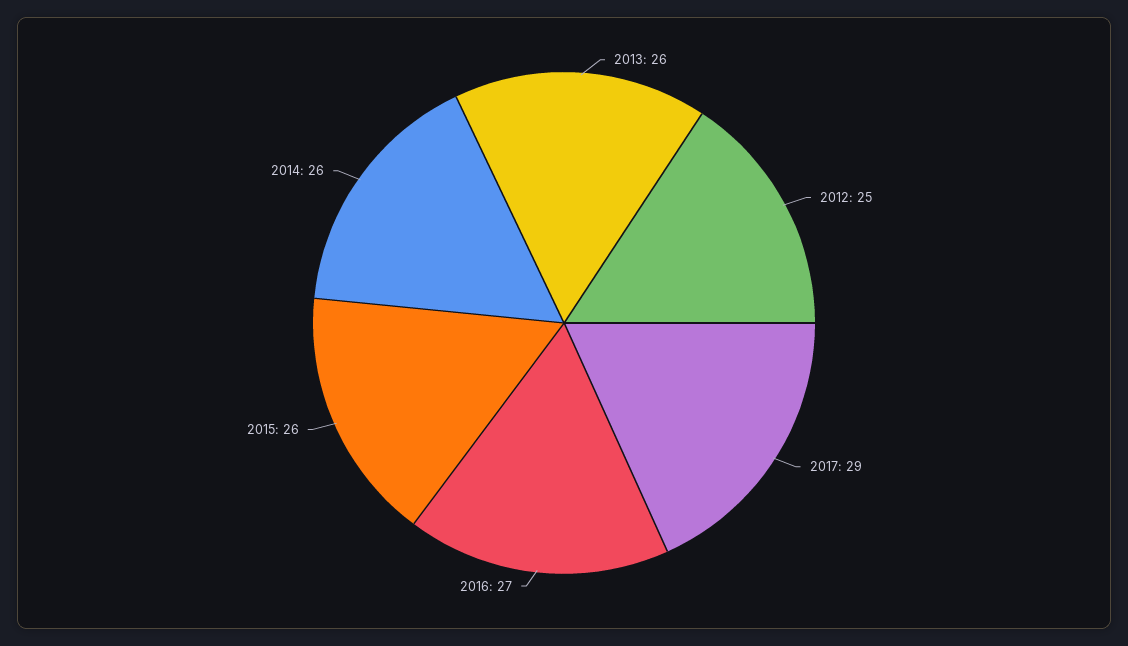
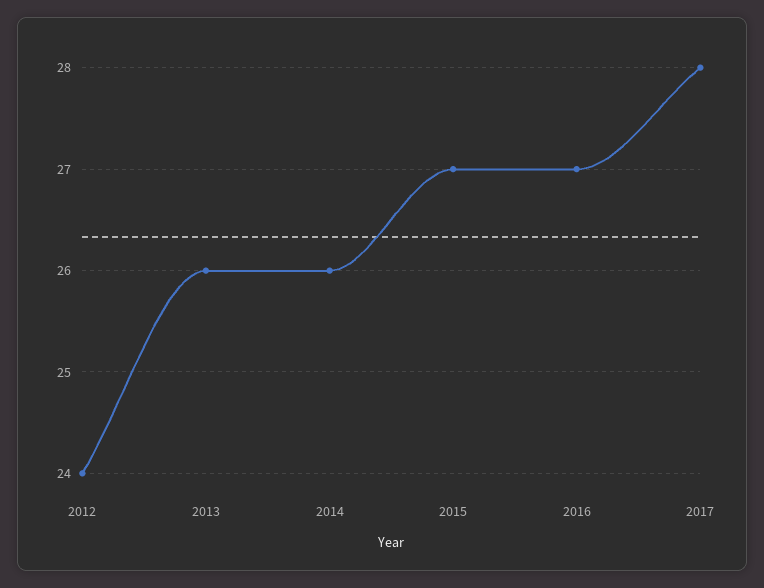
2012: 25 -> 24
2017: 29 -> 28
2015: 26 -> 27

